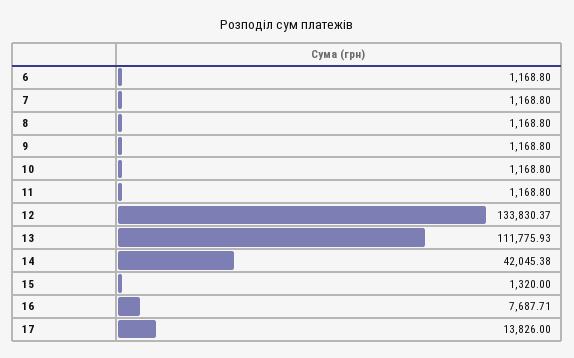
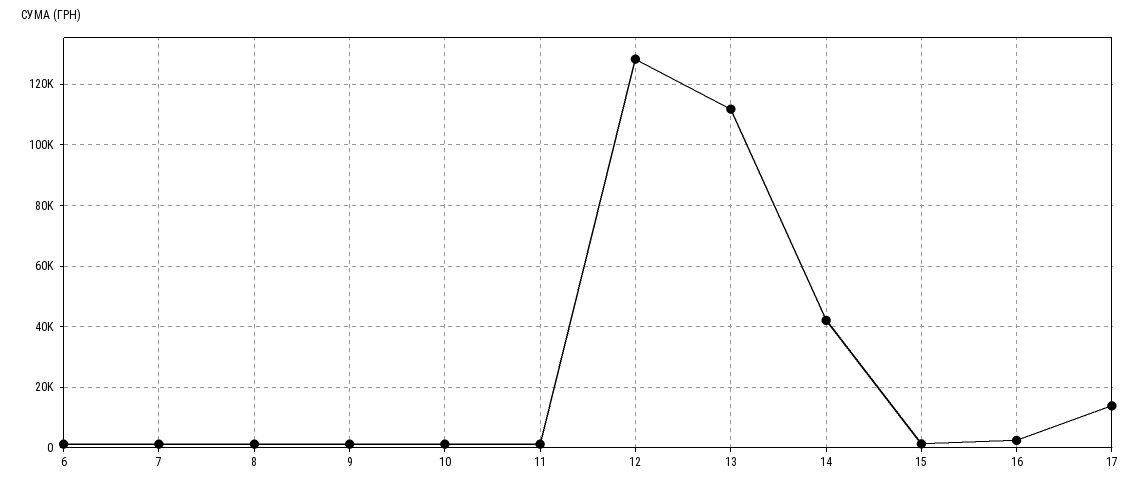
12: 133830.37 -> 128000
16: 7687.71 -> 2000

